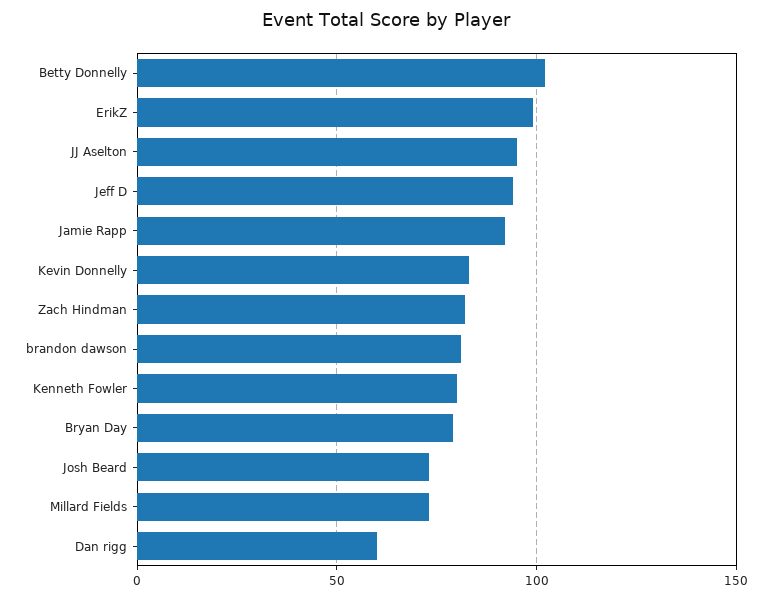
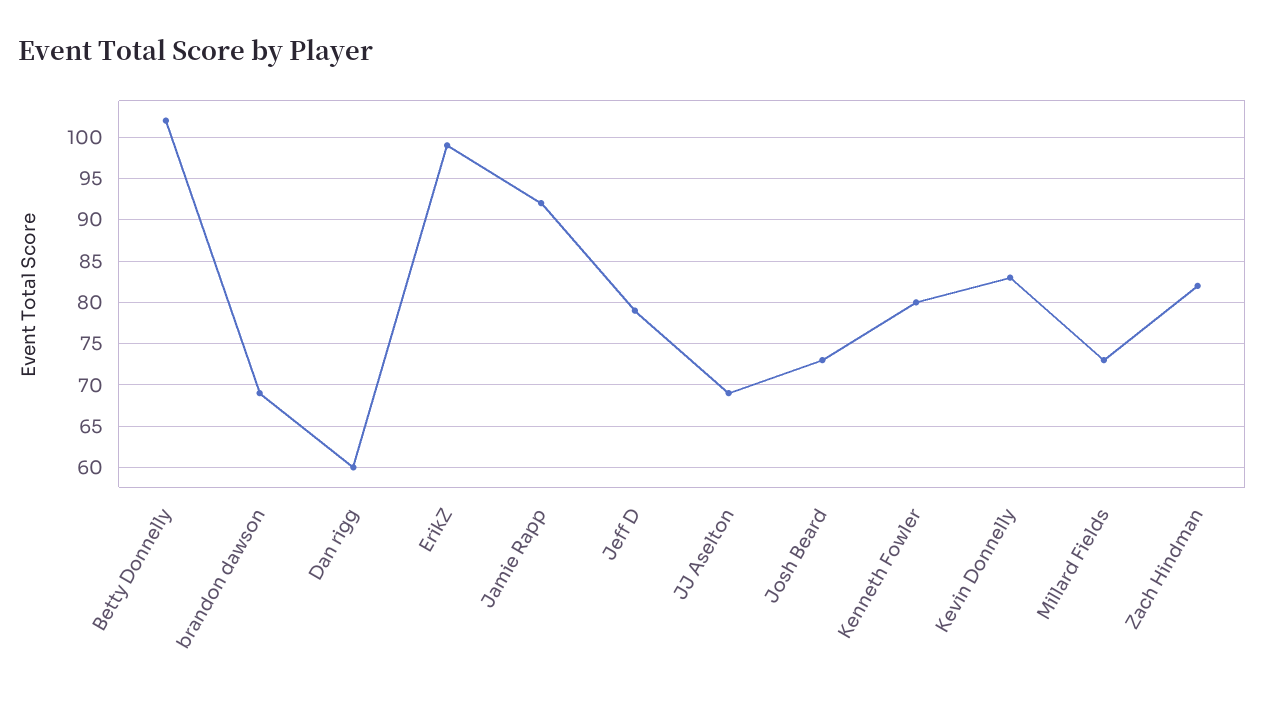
JJ Aselton: 95 -> 69
Jeff D: 95 -> 79
brandon dawson: 80 -> 69
Bryan Day: 80 -> none

